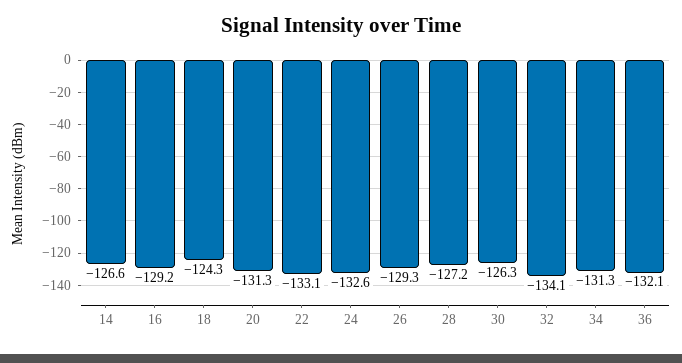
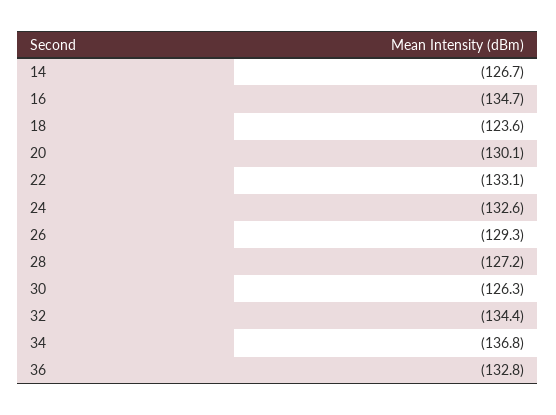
14: -126.6 -> -126.7
16: -129.2 -> -134.7
18: -124.3 -> -123.6
20: -131.3 -> -130.1
32: -134.1 -> -134.4
34: -131.3 -> -136.8
36: -132.1 -> -132.8

